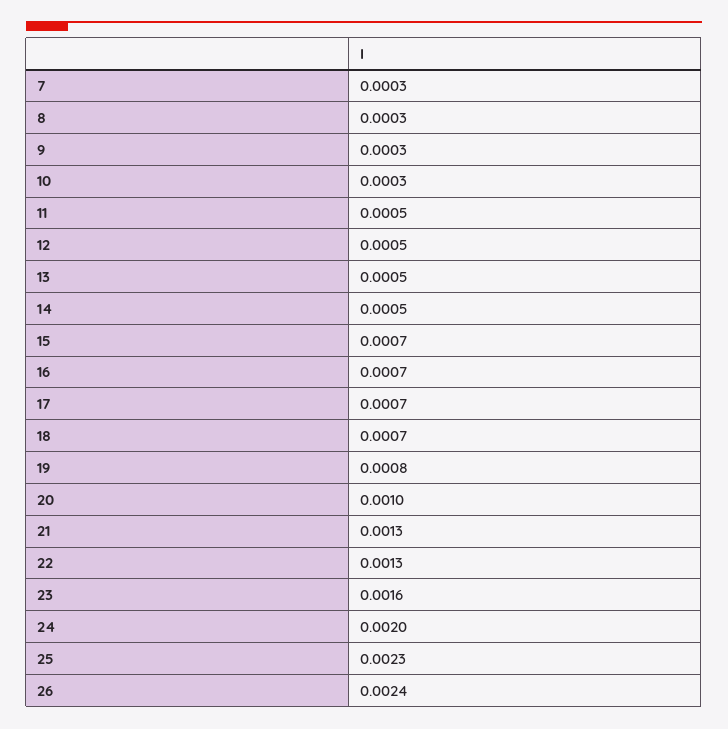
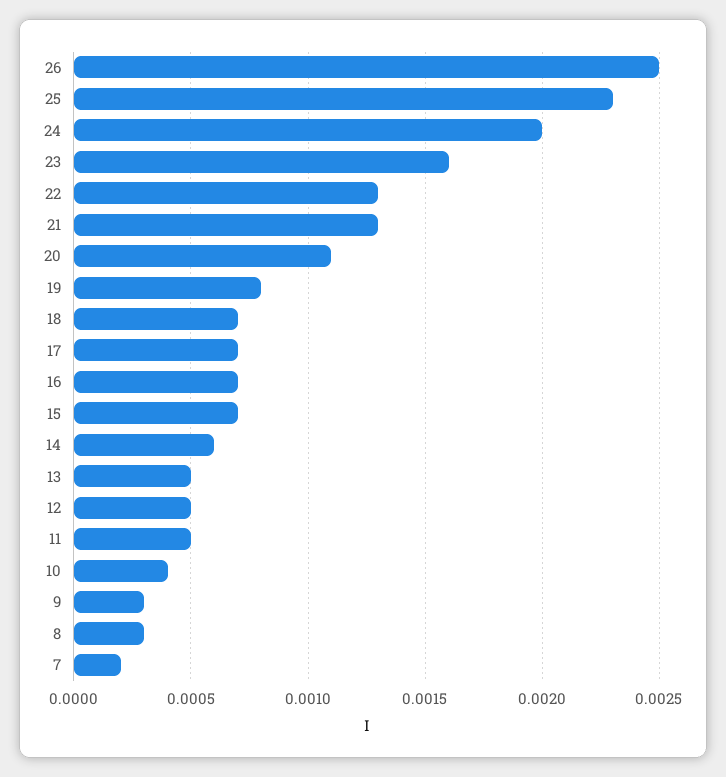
7: 0.0003 -> 0.0002
10: 0.0003 -> 0.0004
14: 0.0005 -> 0.0006
20: 0.001 -> 0.0011
26: 0.0024 -> 0.0025

